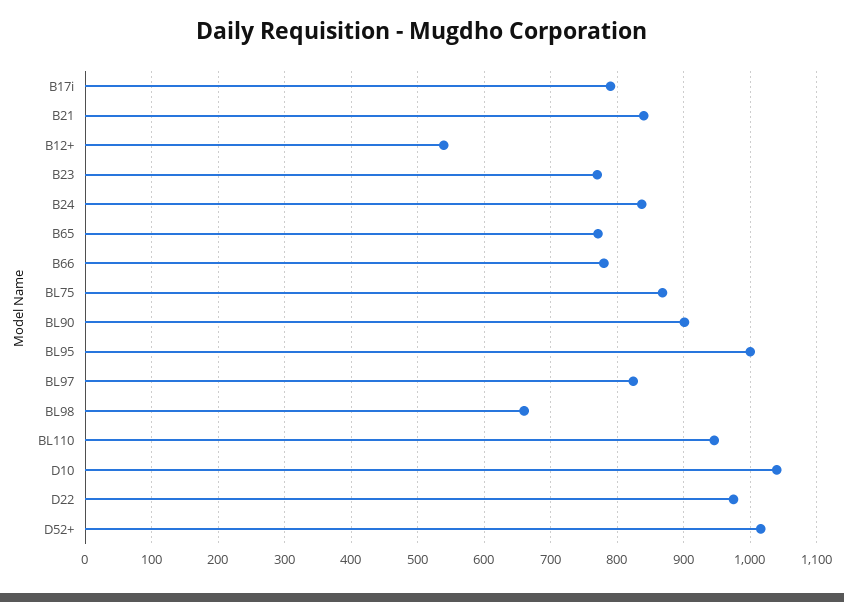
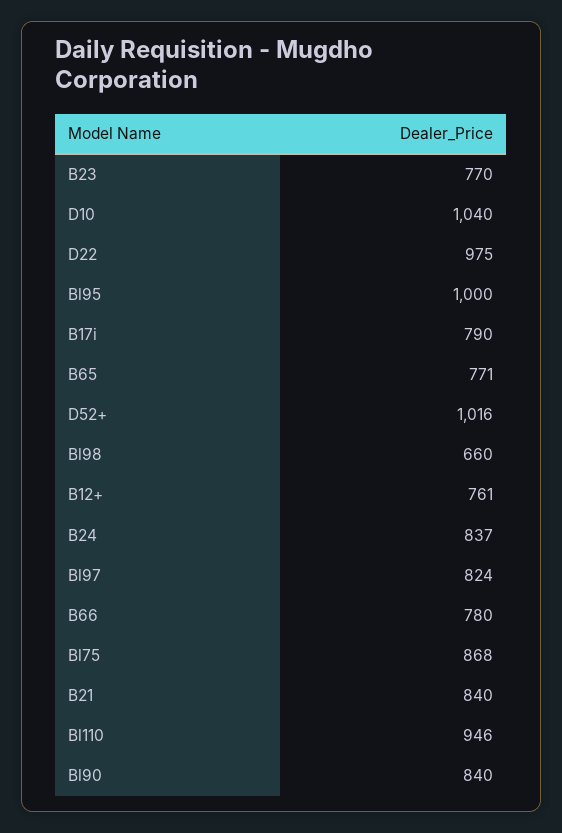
B12+: 540 -> 761
BL90: 900 -> 840

